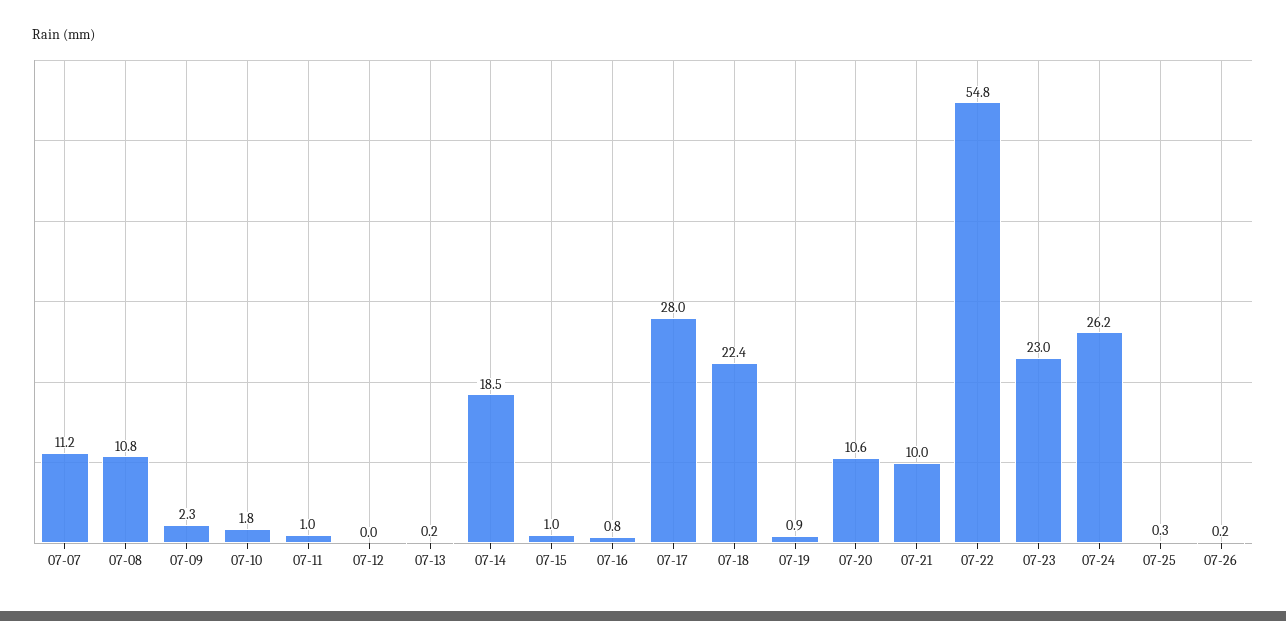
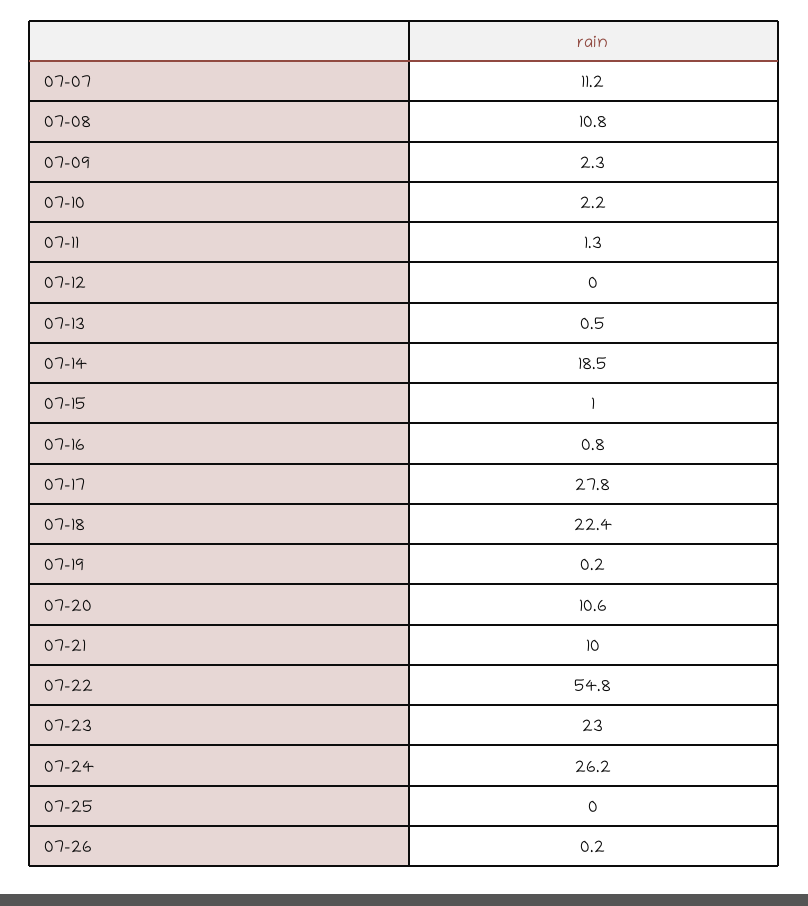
07-10: 1.8 -> 2.2
07-11: 1 -> 1.3
07-13: 0.2 -> 0.5
07-17: 28 -> 27.8
07-19: 0.9 -> 0.2
07-25: 0.3 -> 0

